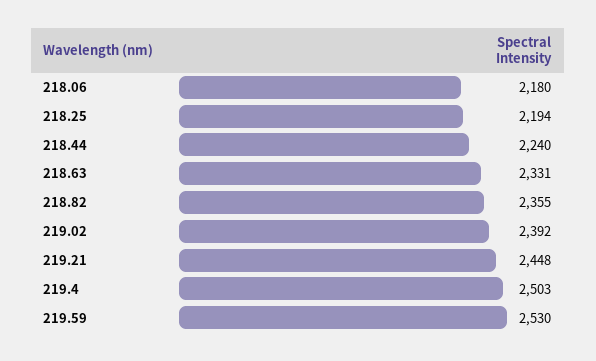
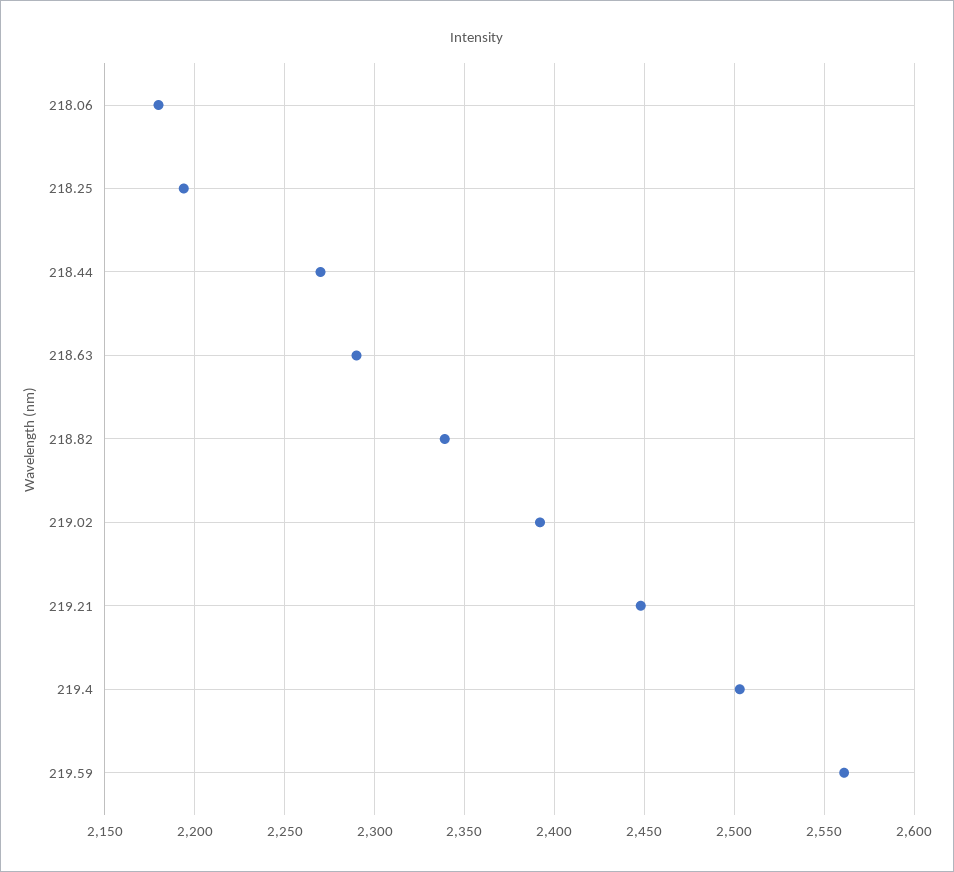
218.44: 2240 -> 2270
218.63: 2331 -> 2290
218.82: 2355 -> 2340
219.59: 2530 -> 2560

